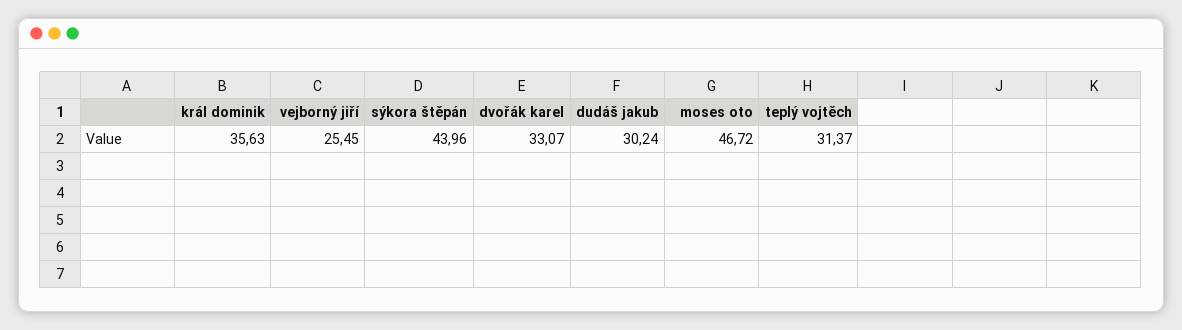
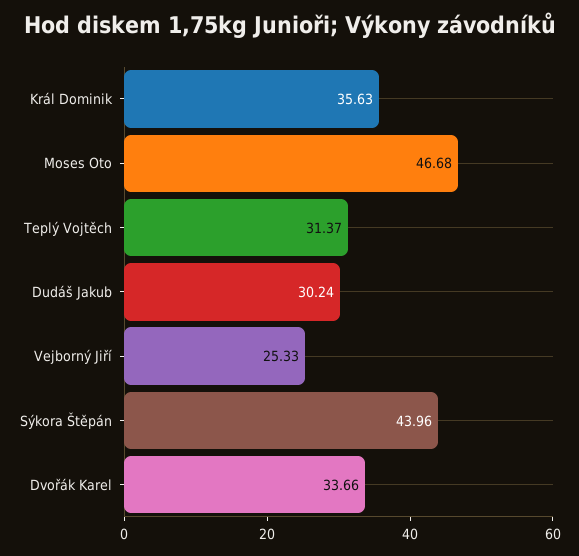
vejborný jiří: 25.45 -> 25.33
dvořák karel: 33.07 -> 33.66
moses oto: 46.72 -> 46.68

